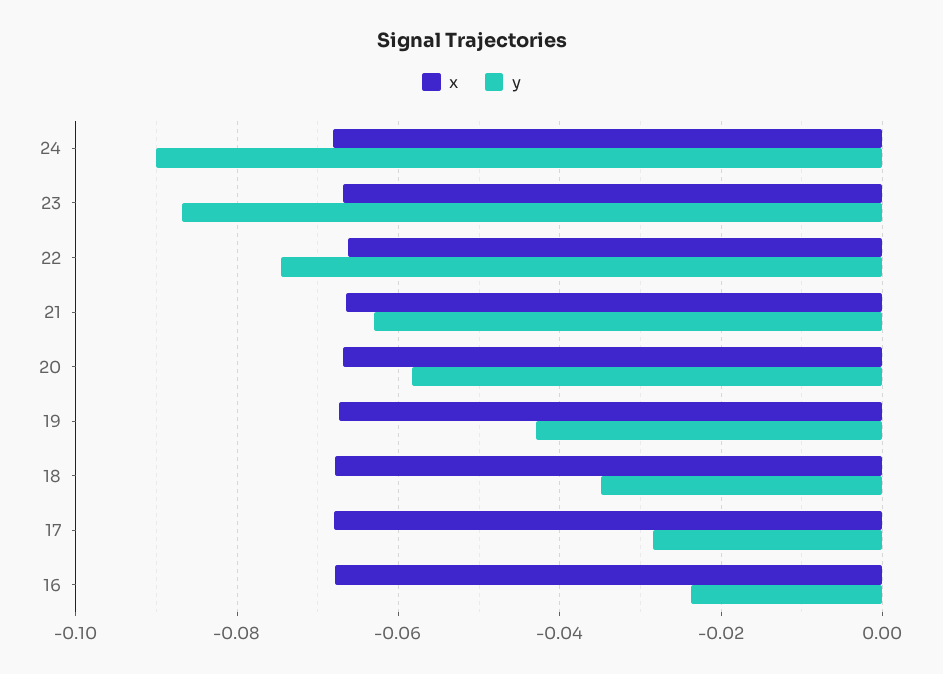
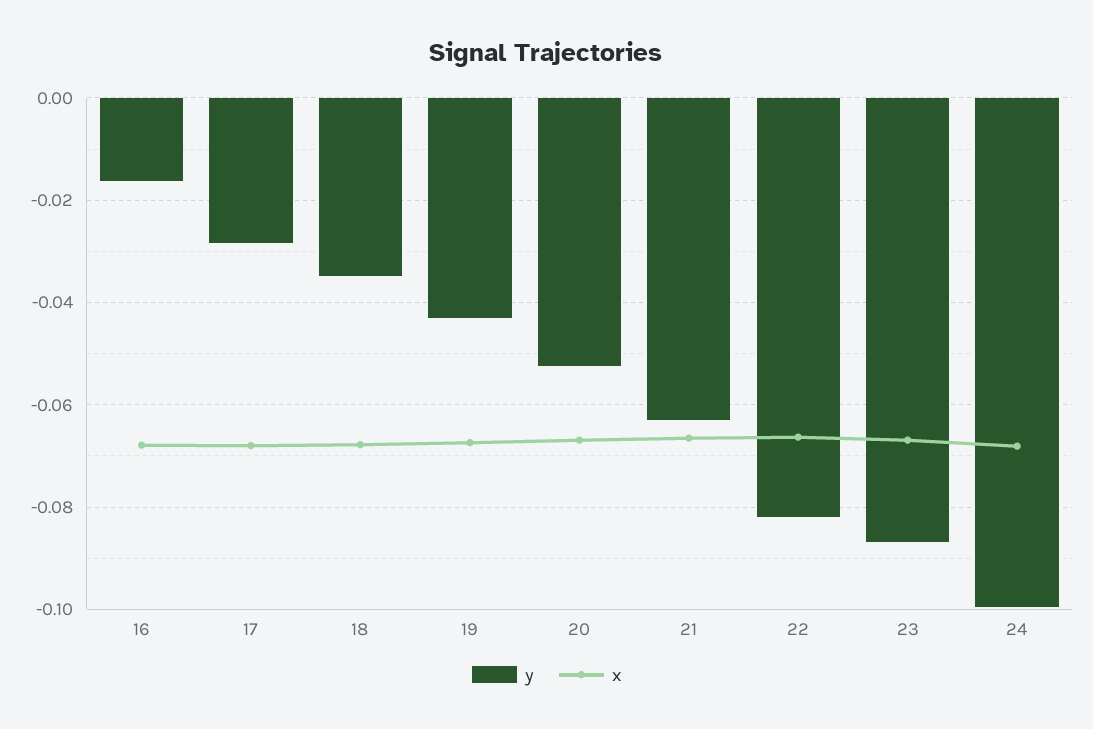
y, 24: -0.09 -> -0.1
y, 22: -0.074 -> -0.082
y, 20: -0.058 -> -0.052
y, 16: -0.024 -> -0.016

